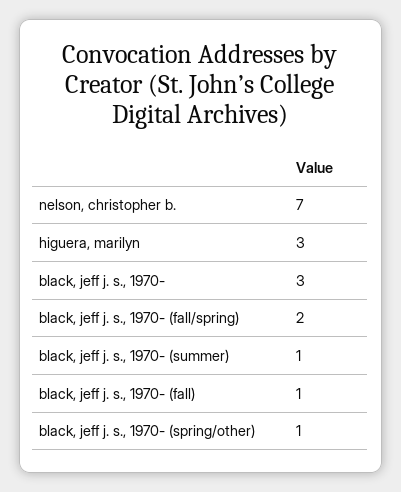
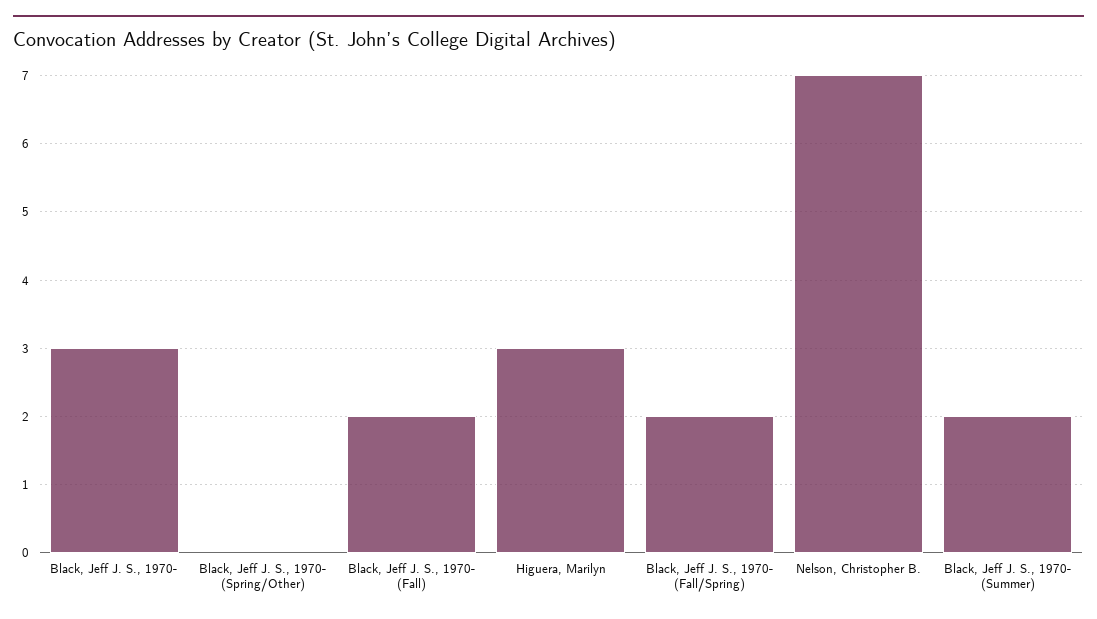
black, jeff j. s., 1970- (summer): 1 -> 2
black, jeff j. s., 1970- (fall): 1 -> 2
black, jeff j. s., 1970- (spring/other): 1 -> 0

